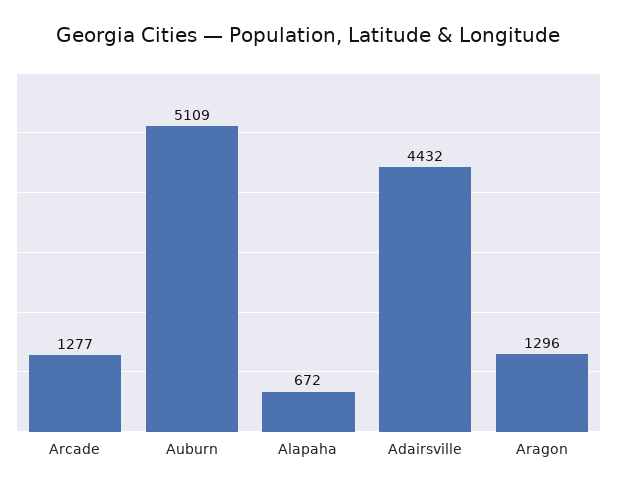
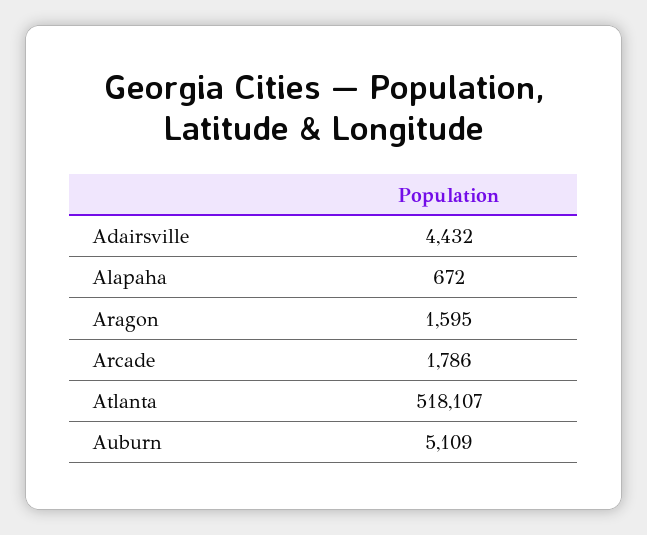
Arcade: 1277 -> 1786
Aragon: 1296 -> 1595
Atlanta: none -> 518107

